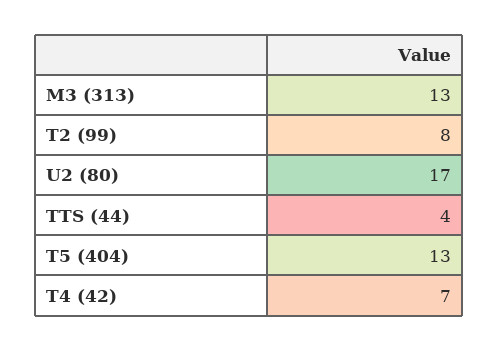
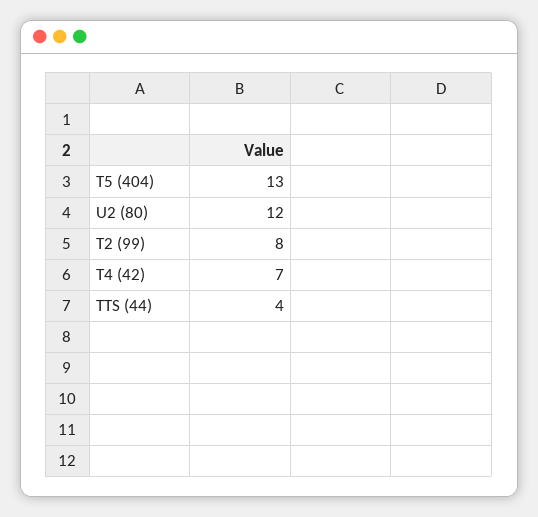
M3 (313): 13 -> none
U2 (80): 17 -> 12

